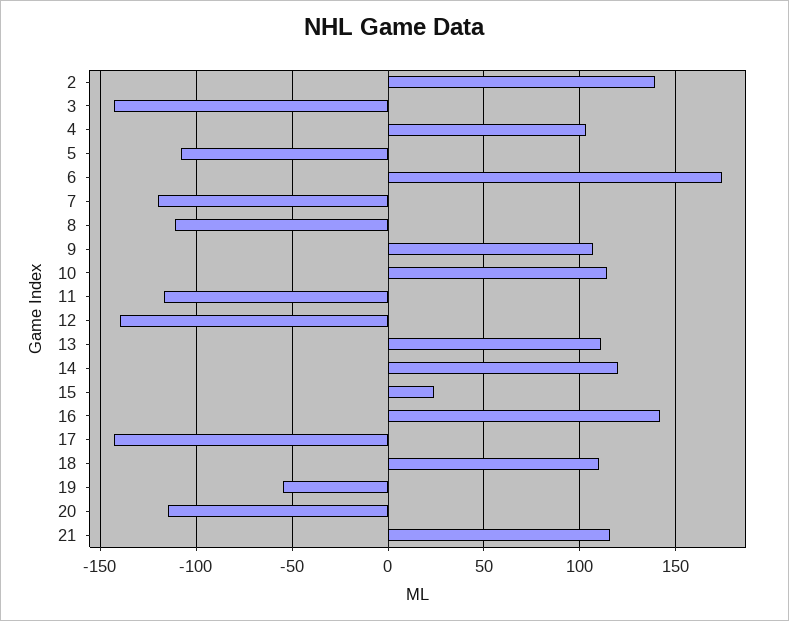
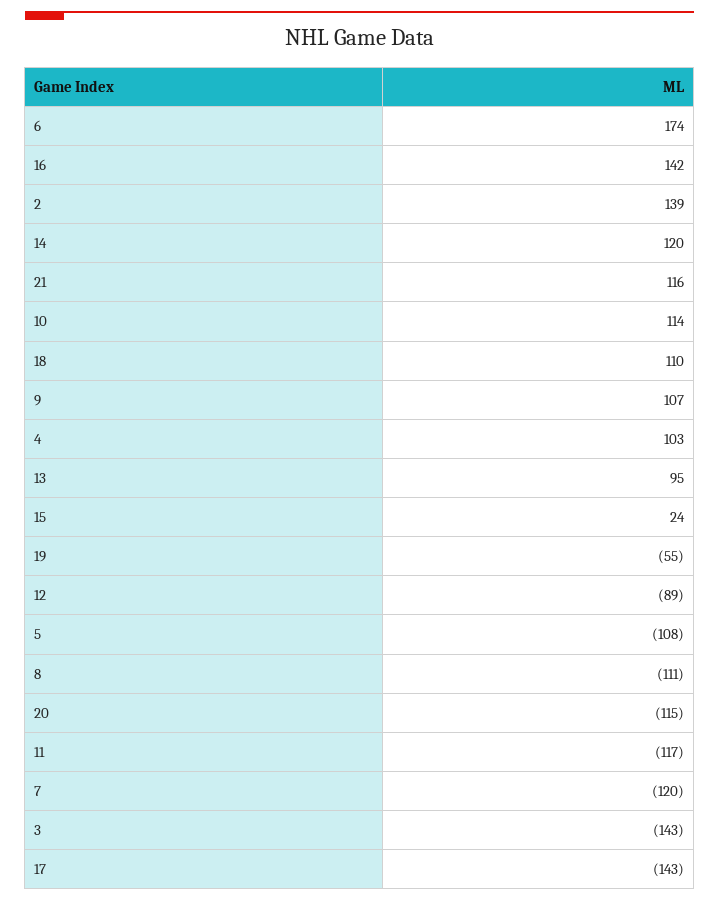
12: -140 -> -89
13: 110 -> 95

